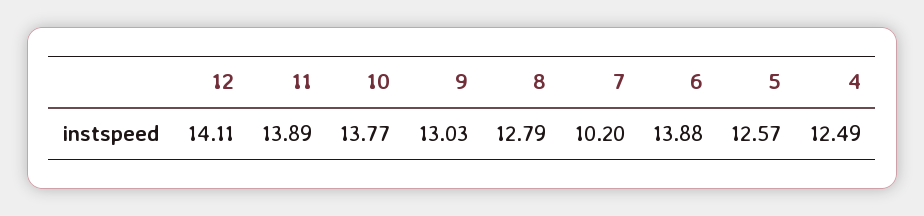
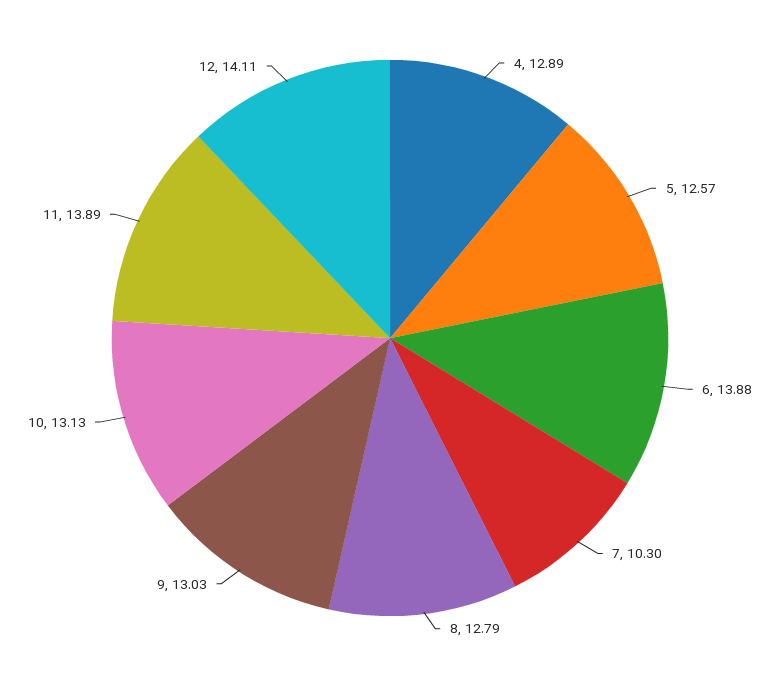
10: 13.77 -> 13.13
7: 10.2 -> 10.3
4: 12.49 -> 12.89

